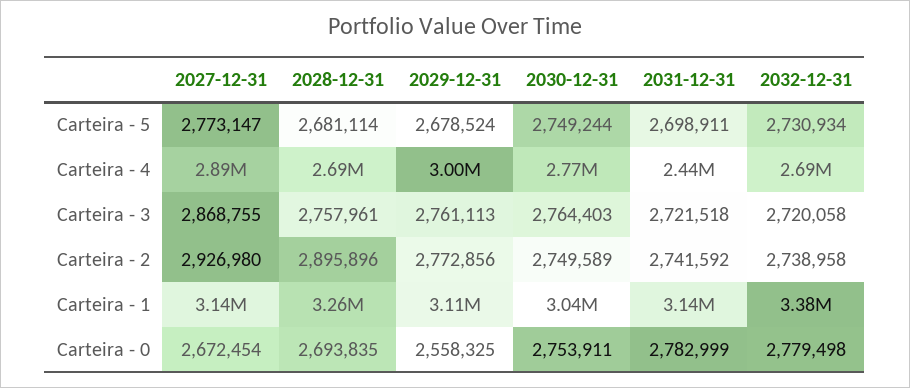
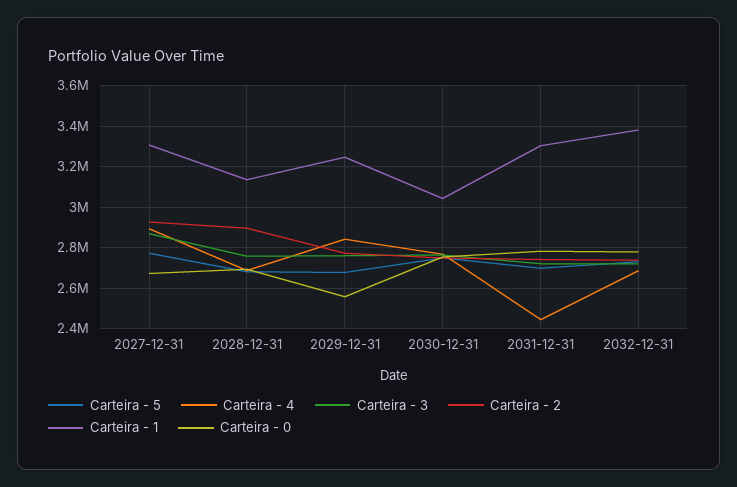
Carteira - 4, 2029-12-31: 3000000 -> 2850000
Carteira - 1, 2027-12-31: 3140000 -> 3300000
Carteira - 1, 2028-12-31: 3260000 -> 3150000
Carteira - 1, 2029-12-31: 3110000 -> 3250000
Carteira - 1, 2031-12-31: 3140000 -> 3300000

